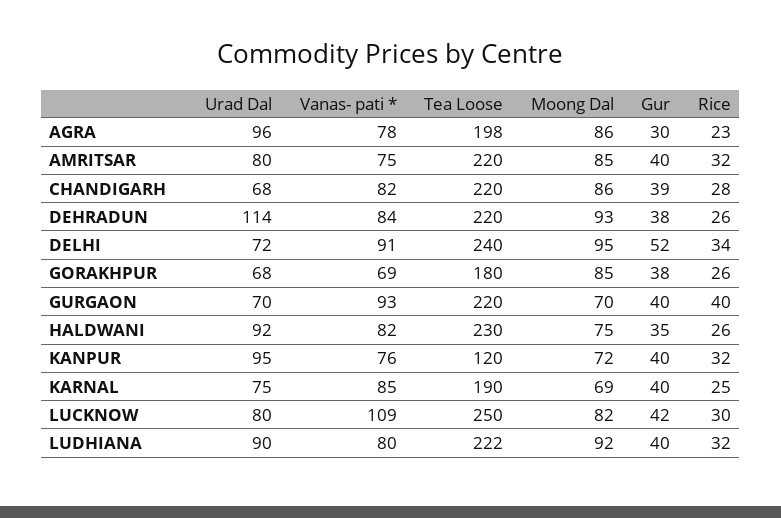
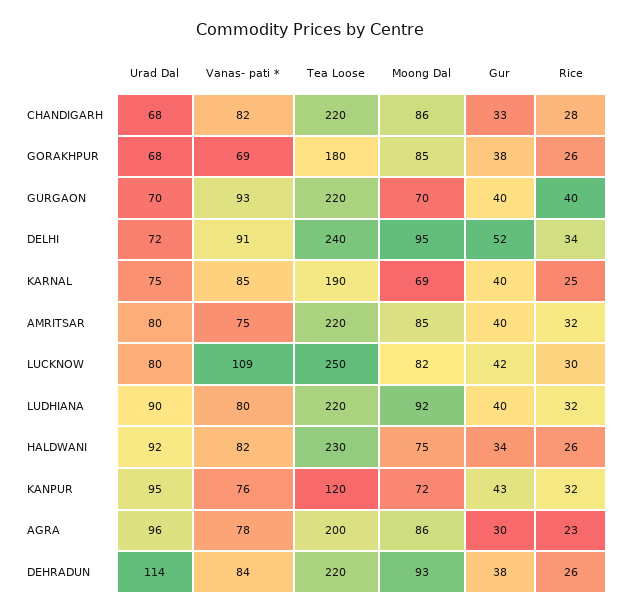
Tea Loose, AGRA: 198 -> 200
Gur, CHANDIGARH: 39 -> 33
Gur, HALDWANI: 35 -> 34
Gur, KANPUR: 40 -> 43
Tea Loose, LUDHIANA: 222 -> 220

